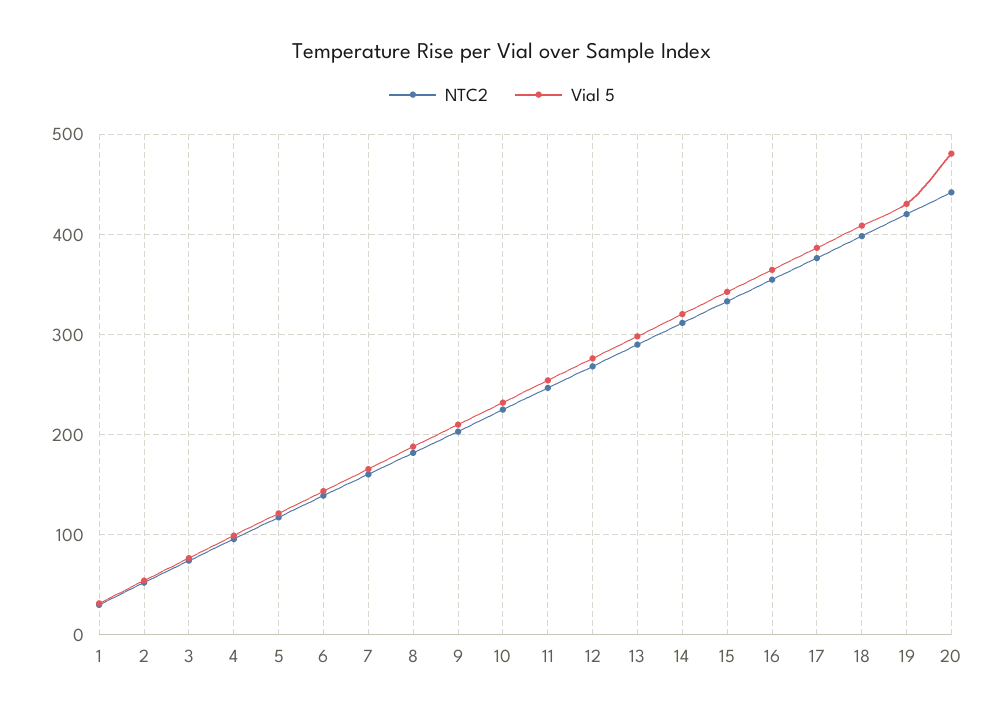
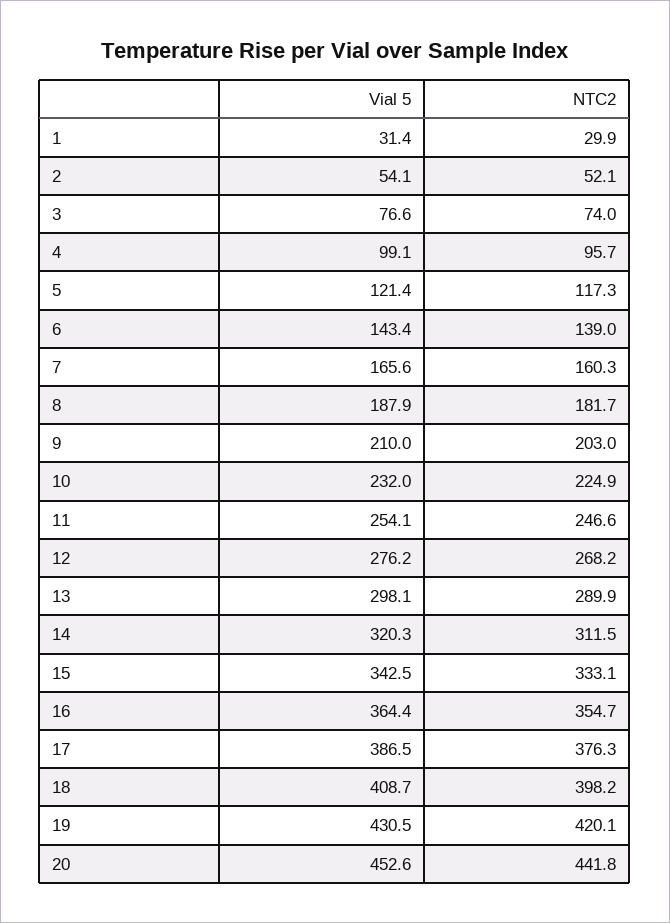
Vial 5, 20: 480 -> 452.6

